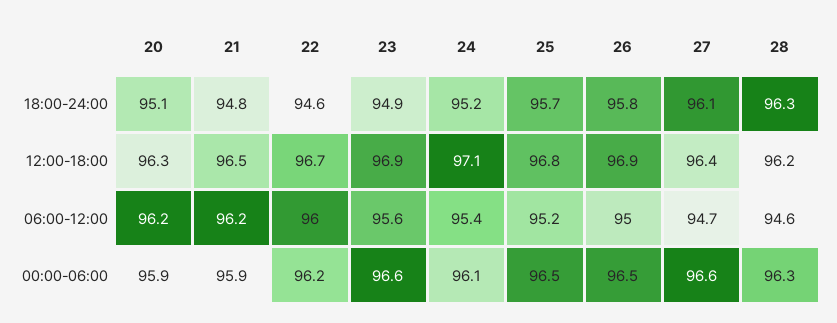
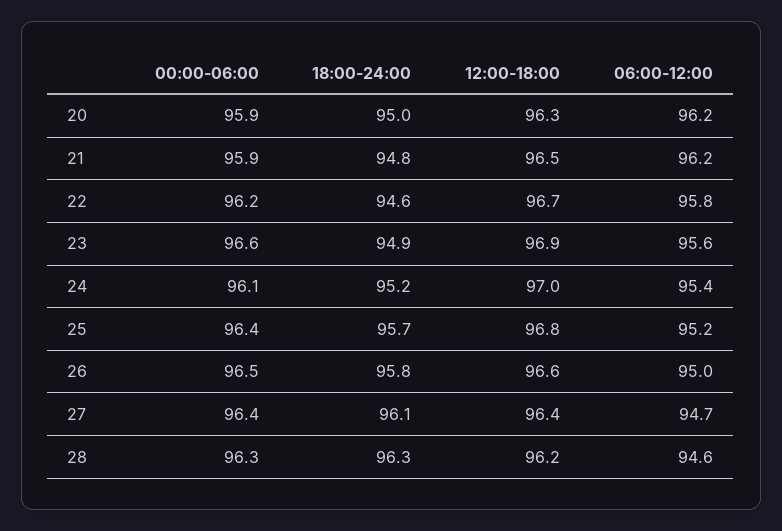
20, 18:00-24:00: 95.1 -> 95
24, 12:00-18:00: 97.1 -> 97
26, 12:00-18:00: 96.9 -> 96.6
22, 06:00-12:00: 96 -> 95.8
25, 00:00-06:00: 96.5 -> 96.4
27, 00:00-06:00: 96.6 -> 96.4

